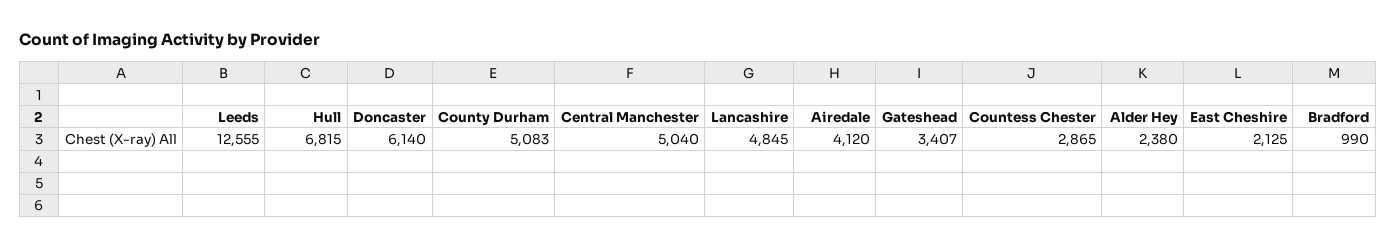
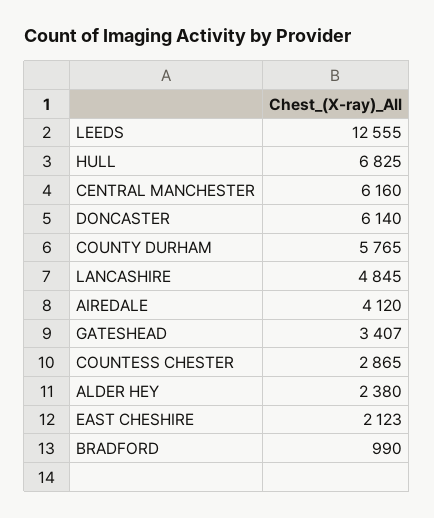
Hull: 6815 -> 6825
County Durham: 5083 -> 5765
Central Manchester: 5040 -> 6160
East Cheshire: 2125 -> 2123

